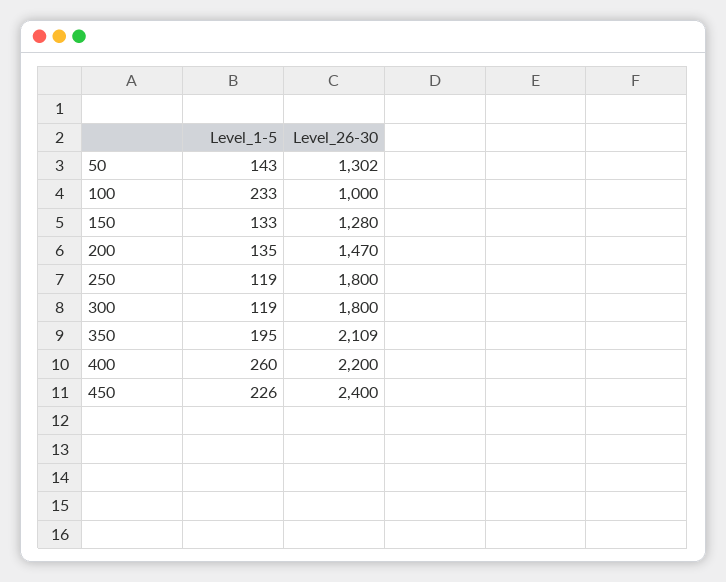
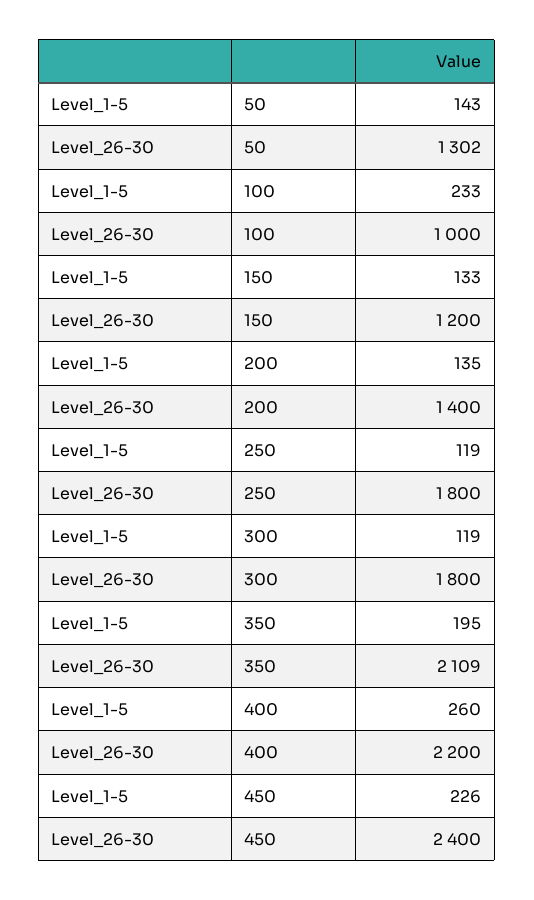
Level_26-30, 150: 1280 -> 1200
Level_26-30, 200: 1470 -> 1400

